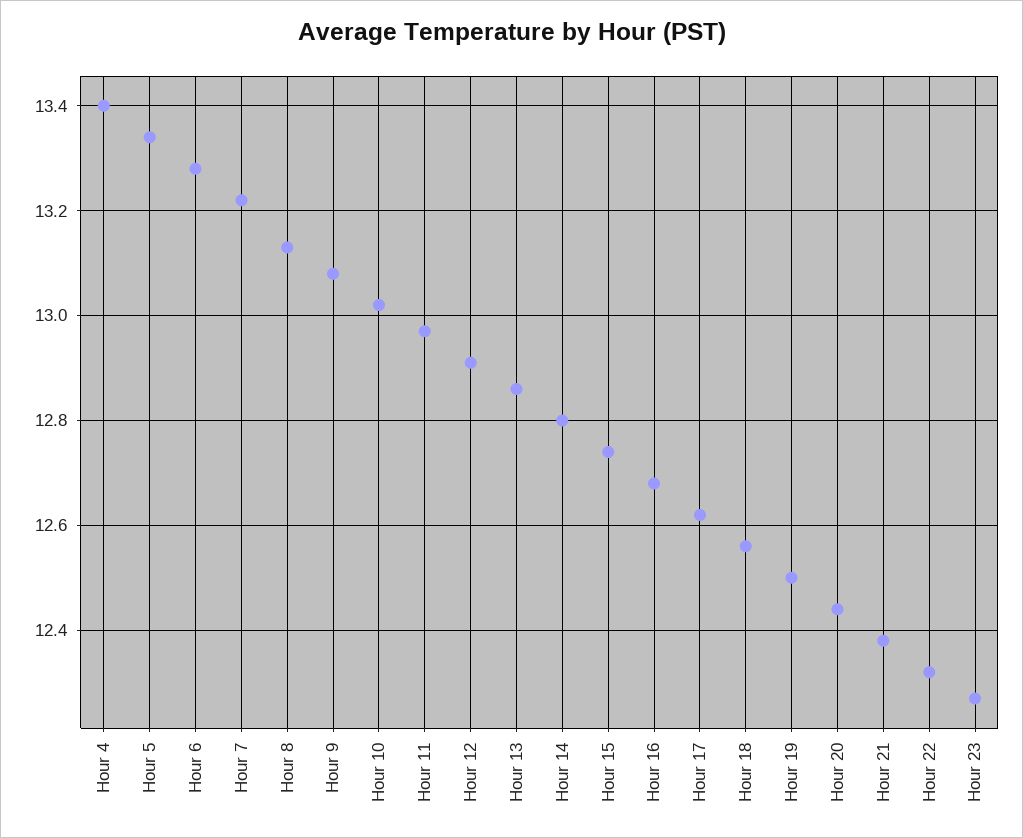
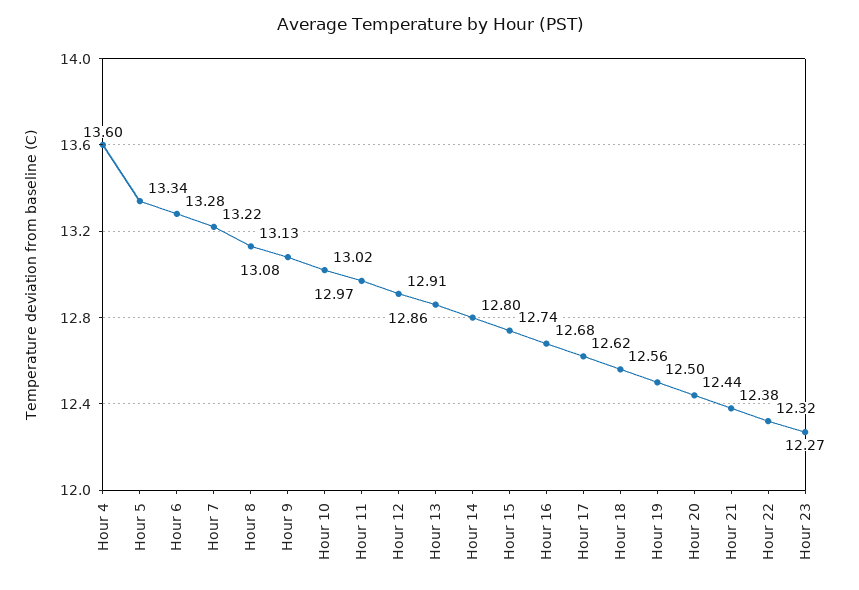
Hour 4: 13.4 -> 13.6

